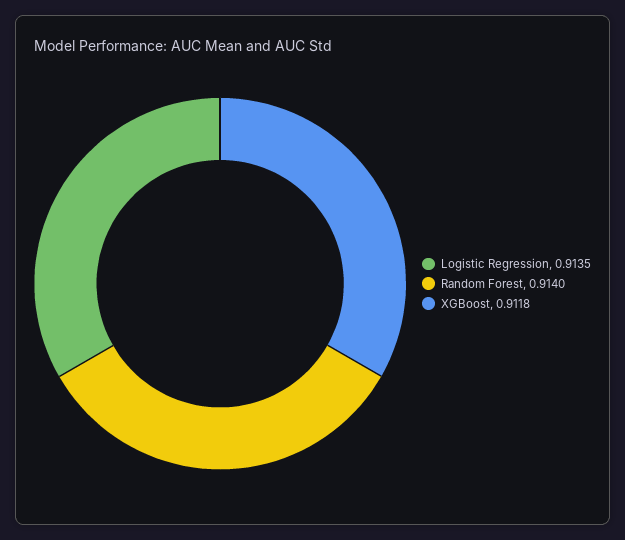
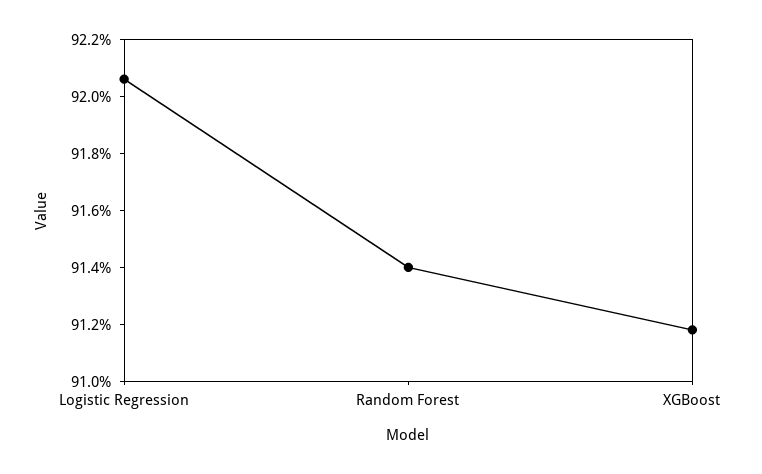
Logistic Regression: 0.9135 -> 0.9205

